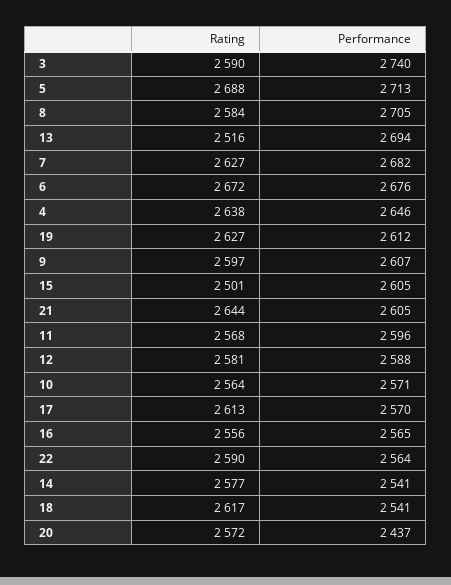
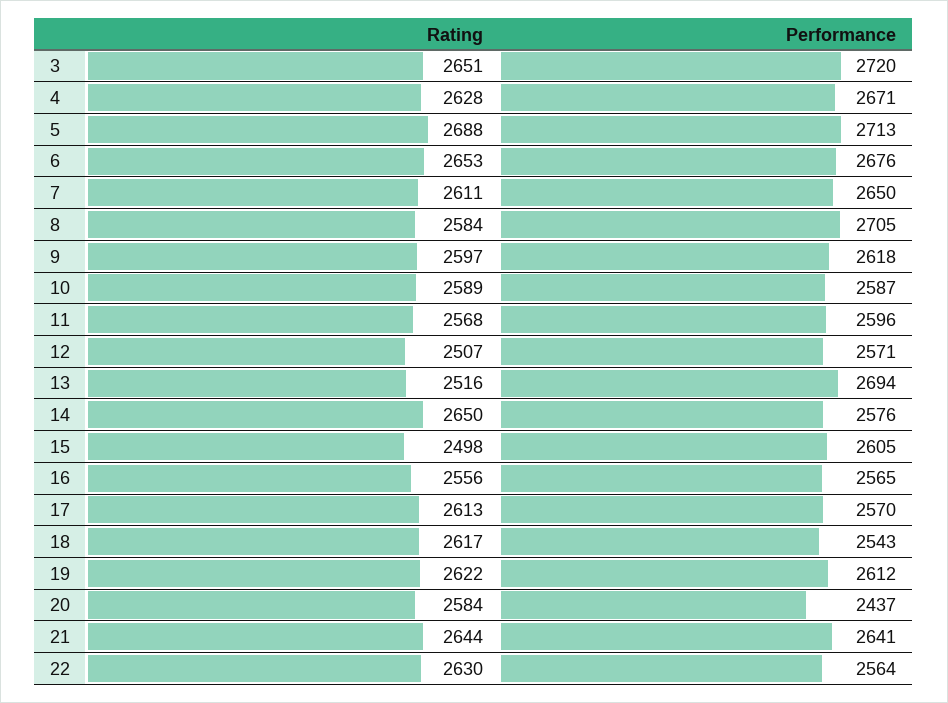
Rating, 3: 2590 -> 2651
Performance, 3: 2740 -> 2720
Rating, 7: 2627 -> 2611
Performance, 7: 2682 -> 2650
Rating, 6: 2672 -> 2653
Rating, 4: 2638 -> 2628
Performance, 4: 2646 -> 2671
Rating, 19: 2627 -> 2622
Performance, 9: 2607 -> 2618
Rating, 15: 2501 -> 2498
Performance, 21: 2605 -> 2641
Rating, 12: 2581 -> 2507
Performance, 12: 2588 -> 2571
Rating, 10: 2564 -> 2589
Performance, 10: 2571 -> 2587
Rating, 22: 2590 -> 2630
Rating, 14: 2577 -> 2650
Performance, 14: 2541 -> 2576
Performance, 18: 2541 -> 2543
Rating, 20: 2572 -> 2584

